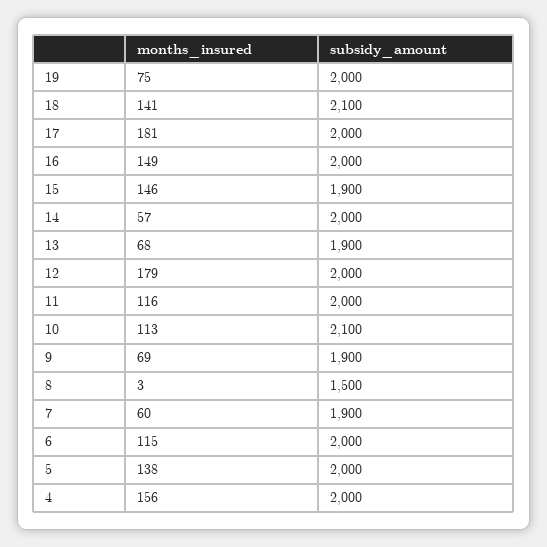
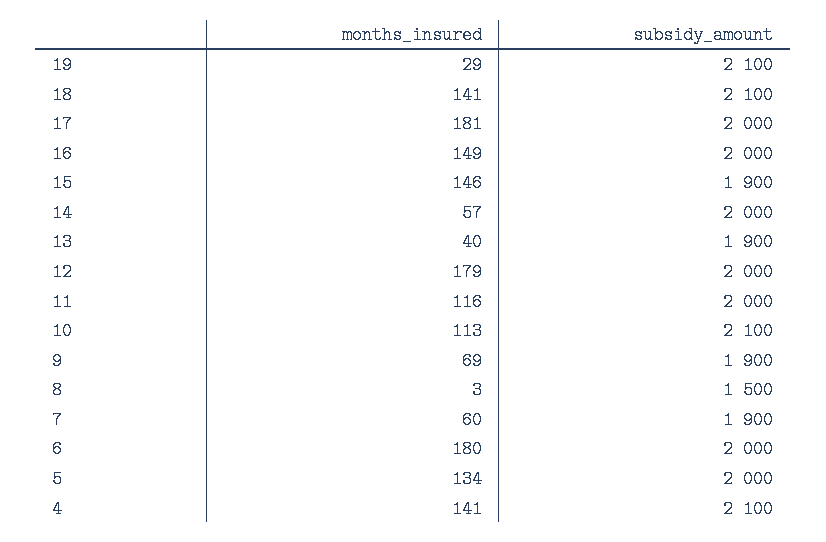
months_insured, 19: 75 -> 29
subsidy_amount, 19: 2000 -> 2100
months_insured, 13: 68 -> 40
months_insured, 6: 115 -> 180
months_insured, 5: 138 -> 134
months_insured, 4: 156 -> 141
subsidy_amount, 4: 2000 -> 2100

